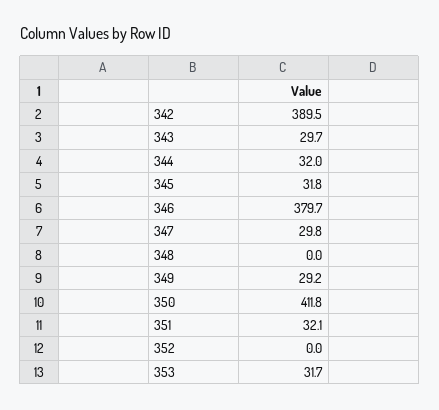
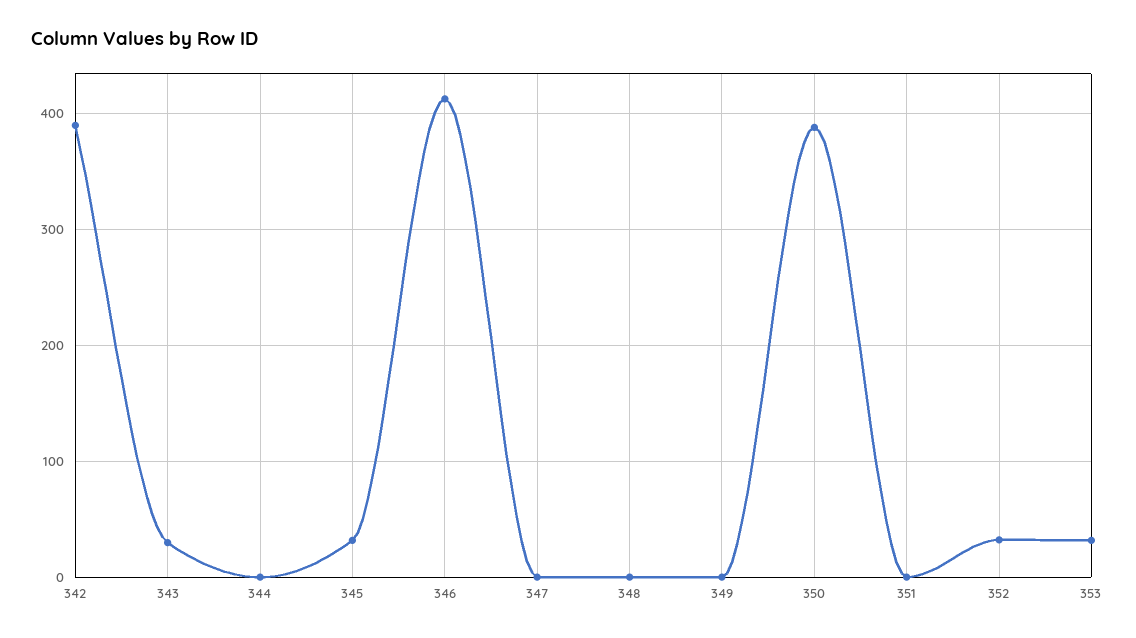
344: 32 -> 0
346: 379.7 -> 410
347: 29.8 -> 0
349: 29.2 -> 0
350: 411.8 -> 390
351: 32.1 -> 0
352: 0 -> 30

